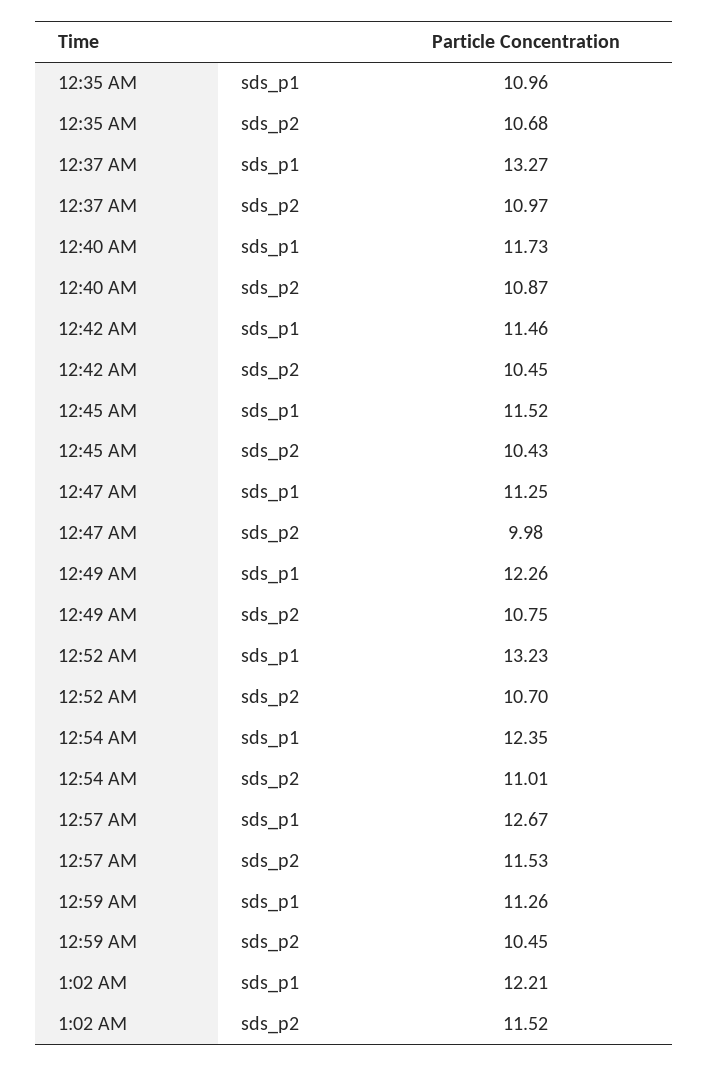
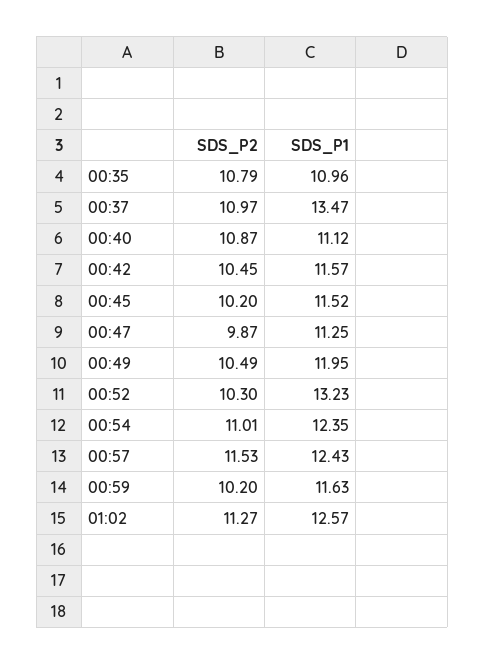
12:35 AM, sds_p2: 10.68 -> 10.79
12:37 AM, sds_p1: 13.27 -> 13.47
12:40 AM, sds_p1: 11.73 -> 11.12
12:42 AM, sds_p1: 11.46 -> 11.57
12:45 AM, sds_p2: 10.43 -> 10.2
12:47 AM, sds_p2: 9.98 -> 9.87
12:49 AM, sds_p1: 12.26 -> 11.95
12:49 AM, sds_p2: 10.75 -> 10.49
12:52 AM, sds_p2: 10.7 -> 10.3
12:57 AM, sds_p1: 12.67 -> 12.43
12:59 AM, sds_p1: 11.26 -> 11.63
12:59 AM, sds_p2: 10.45 -> 10.2
1:02 AM, sds_p1: 12.21 -> 12.57
1:02 AM, sds_p2: 11.52 -> 11.27

